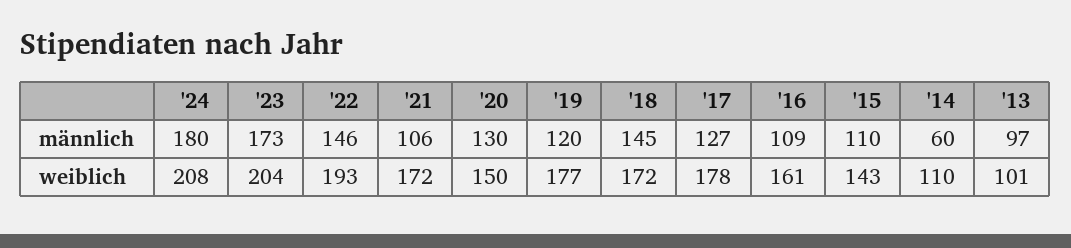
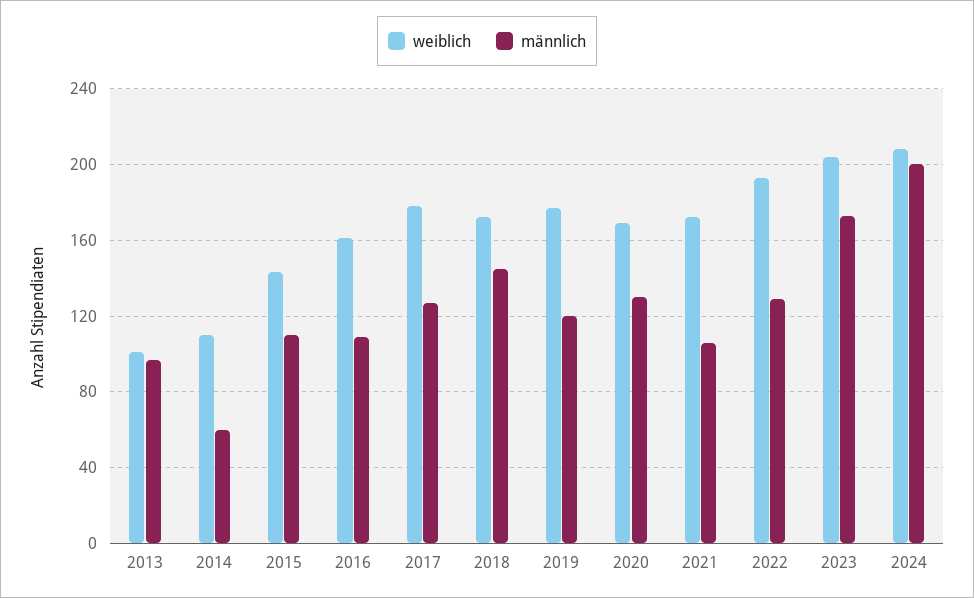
männlich, '24: 180 -> 200
männlich, '22: 146 -> 130
weiblich, '20: 150 -> 170

